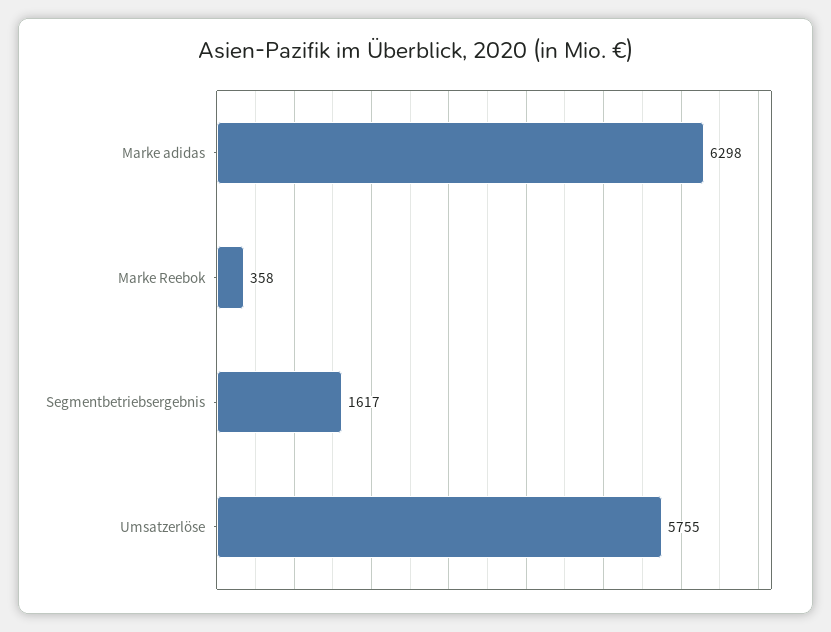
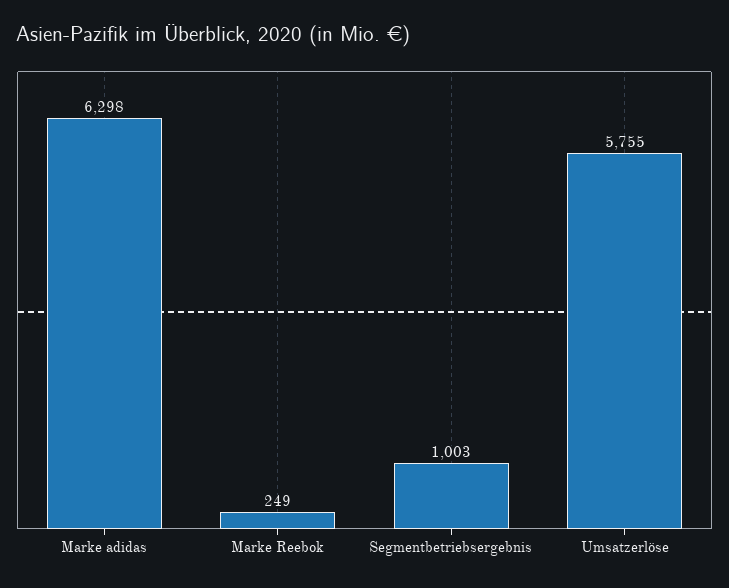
Marke Reebok: 358 -> 249
Segmentbetriebsergebnis: 1617 -> 1003

